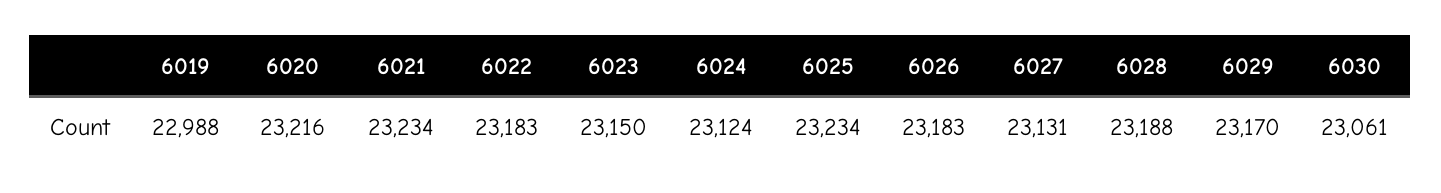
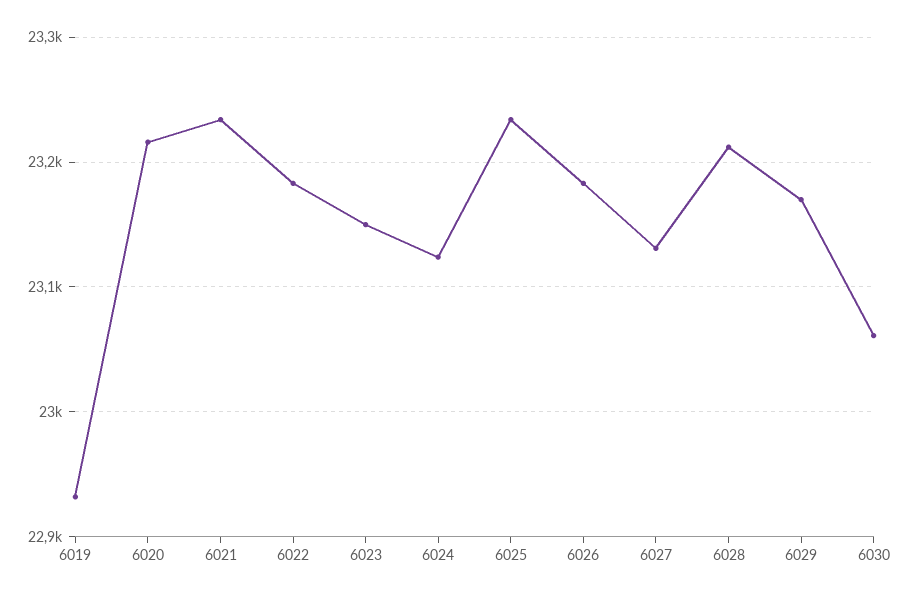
6019: 22988 -> 22930
6028: 23188 -> 23210

